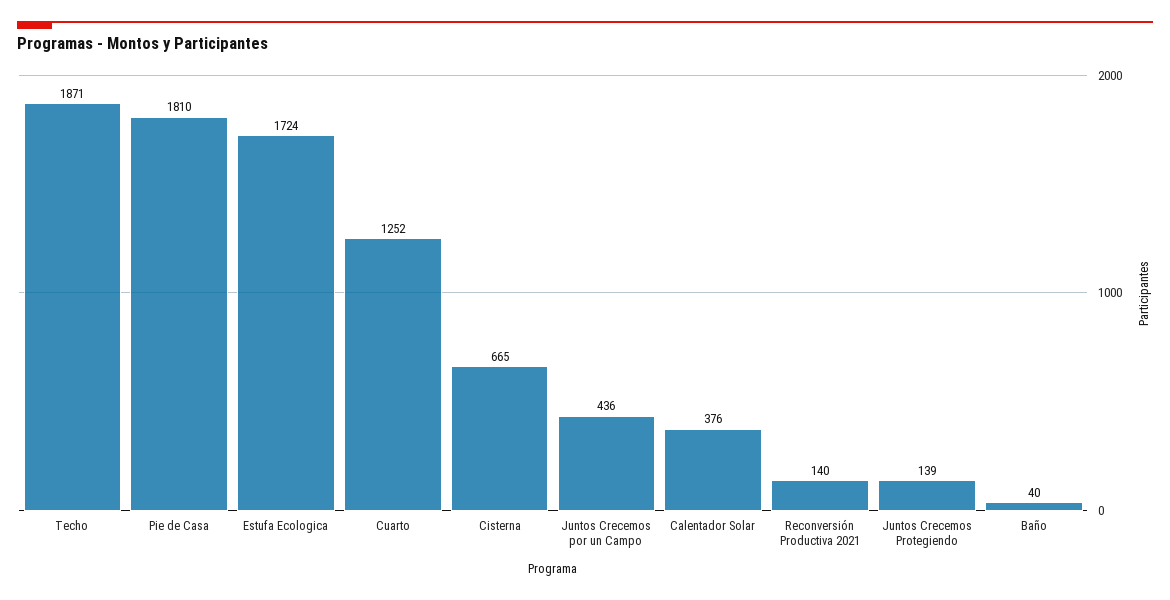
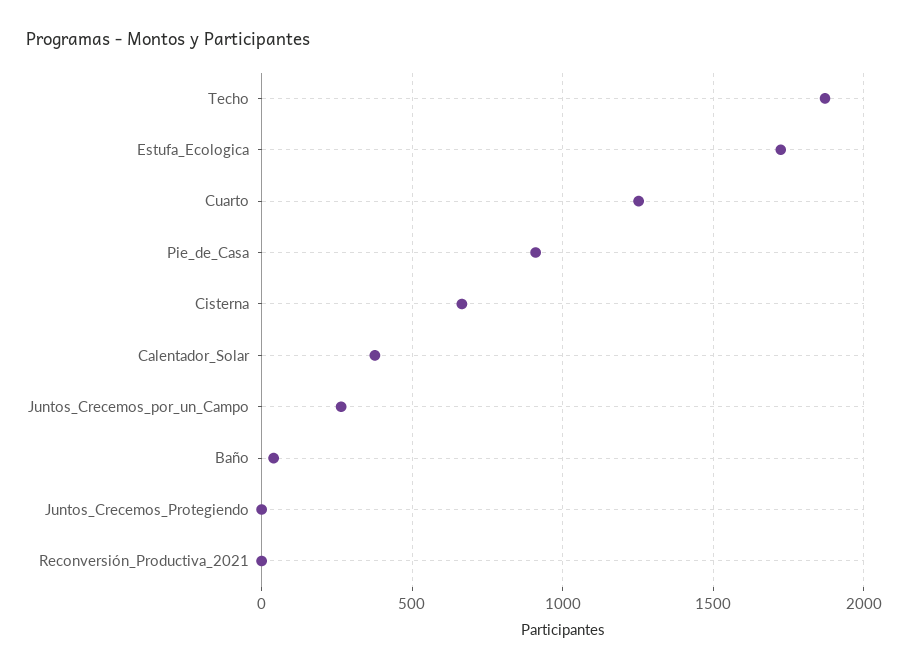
Pie de Casa: 1810 -> 900
Juntos Crecemos por un Campo: 436 -> 250
Reconversión Productiva 2021: 140 -> 0
Juntos Crecemos Protegiendo: 139 -> 0

